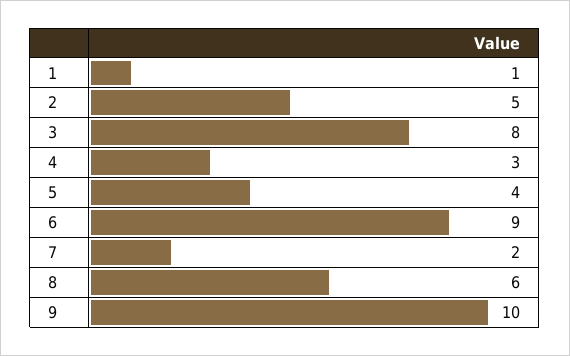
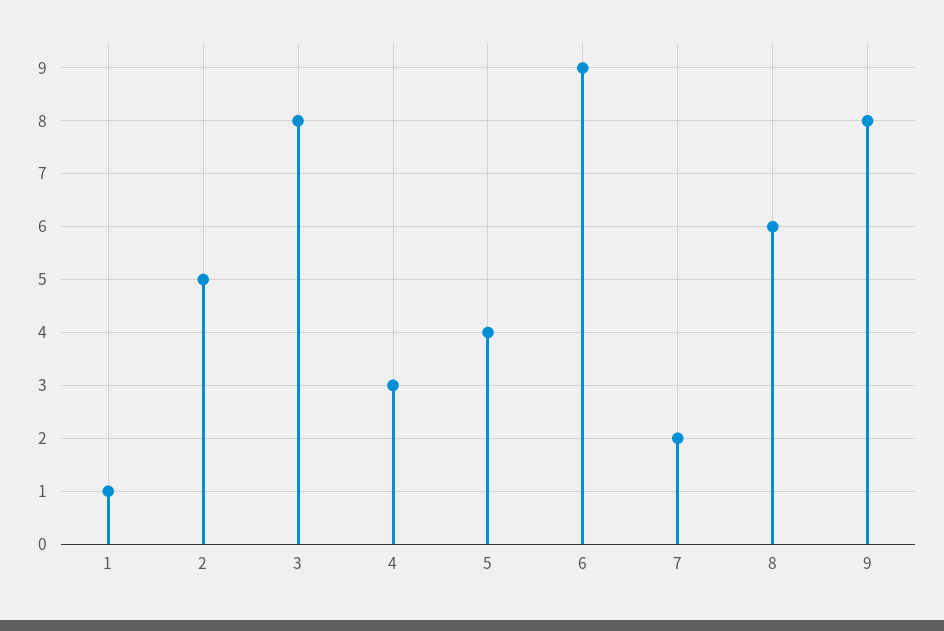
9: 10 -> 8

